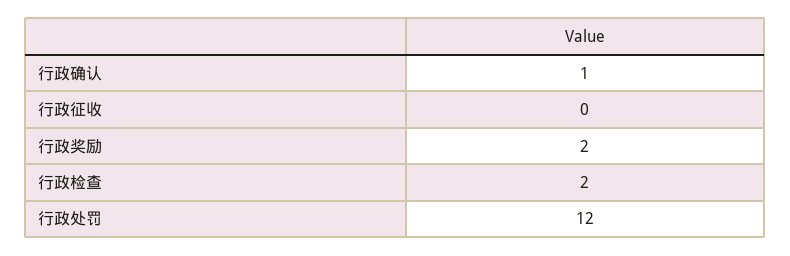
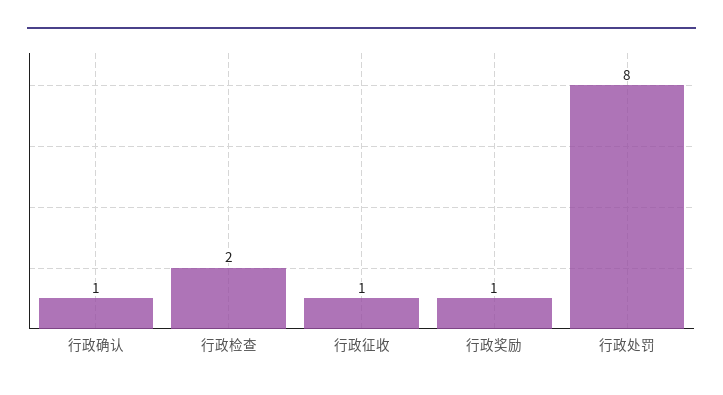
行政征收: 0 -> 1
行政奖励: 2 -> 1
行政处罚: 12 -> 8

